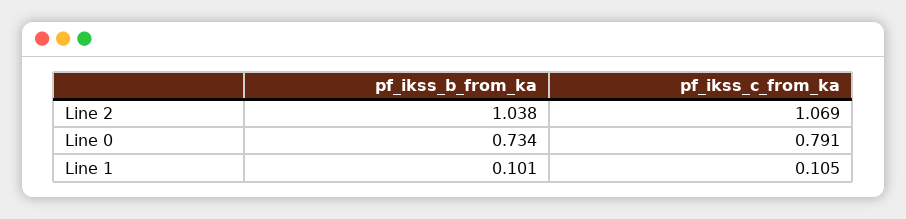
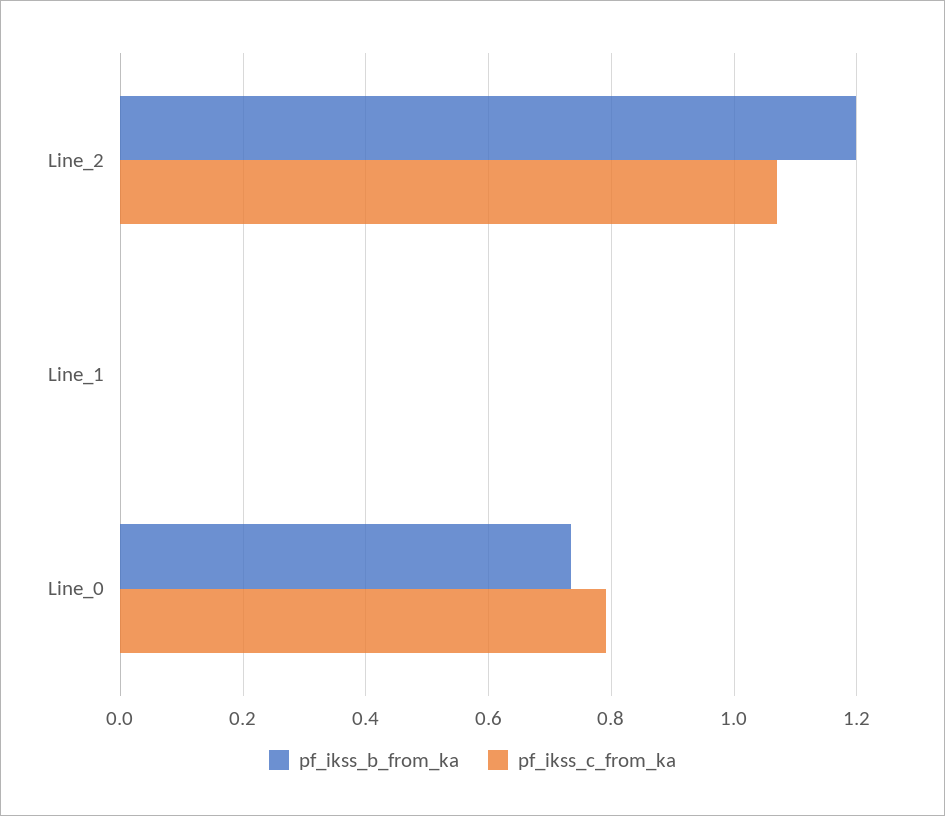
pf_ikss_b_from_ka, Line 2: 1.038 -> 1.2
pf_ikss_b_from_ka, Line 1: 0.101 -> 0
pf_ikss_c_from_ka, Line 1: 0.105 -> 0

